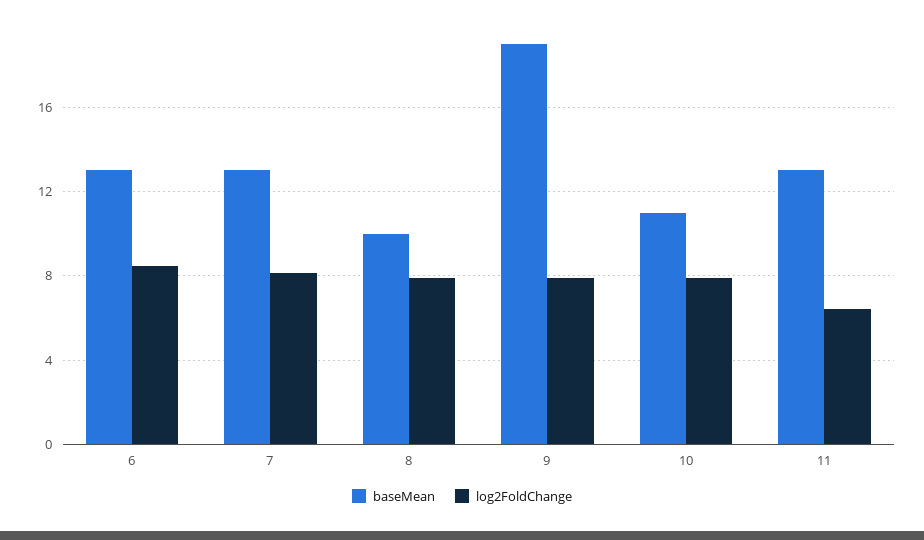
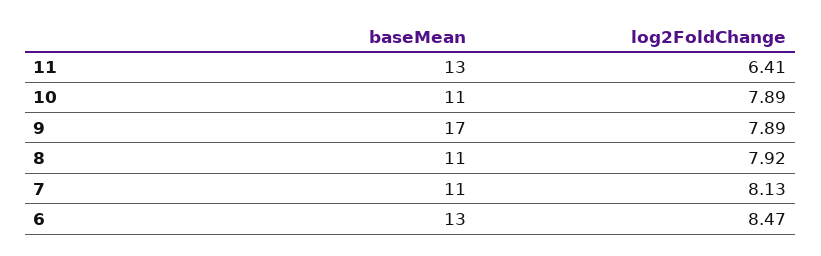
baseMean, 7: 13 -> 11
baseMean, 8: 10 -> 11
baseMean, 9: 19 -> 17

